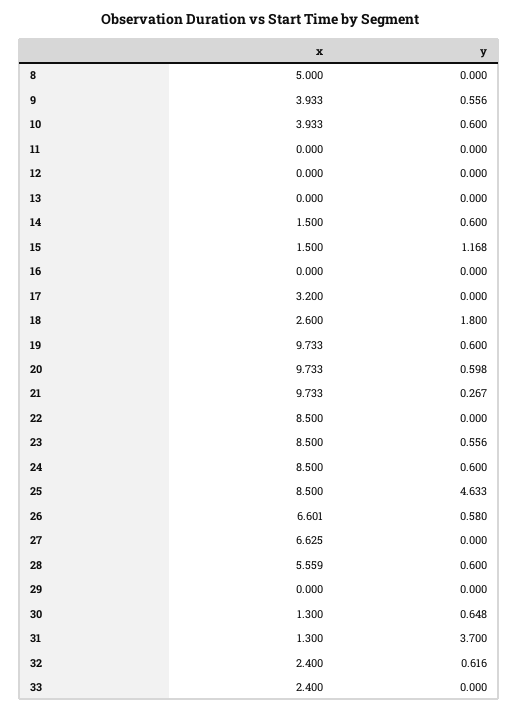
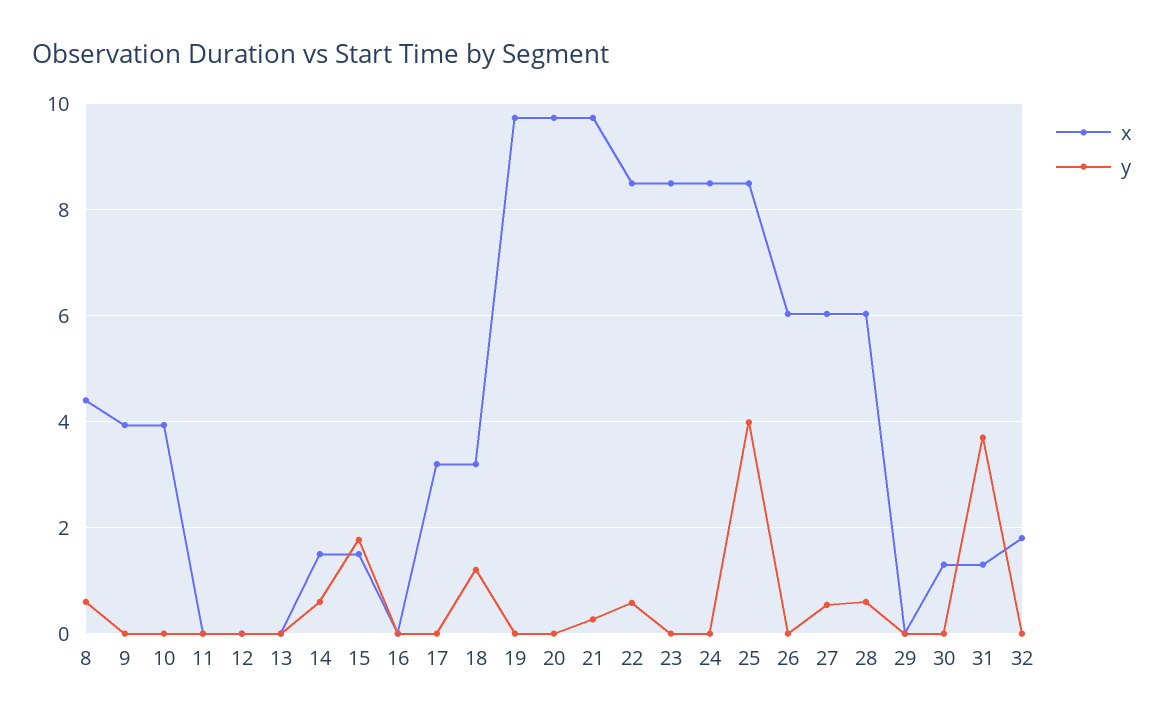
x, 8: 5 -> 4.4
y, 8: 0 -> 0.6
y, 9: 0.556 -> 0
y, 10: 0.6 -> 0
y, 15: 1.168 -> 1.8
x, 18: 2.6 -> 3.2
y, 18: 1.8 -> 1.2
y, 19: 0.6 -> 0
y, 20: 0.598 -> 0
y, 22: 0 -> 0.6
y, 23: 0.556 -> 0
y, 24: 0.6 -> 0
y, 25: 4.633 -> 4
x, 26: 6.601 -> 6
y, 26: 0.58 -> 0
x, 27: 6.625 -> 6
y, 27: 0 -> 0.6
x, 28: 5.559 -> 6
y, 30: 0.648 -> 0
x, 32: 2.4 -> 1.8
y, 32: 0.616 -> 0
x, 33: 2.4 -> none
y, 33: 0 -> none

